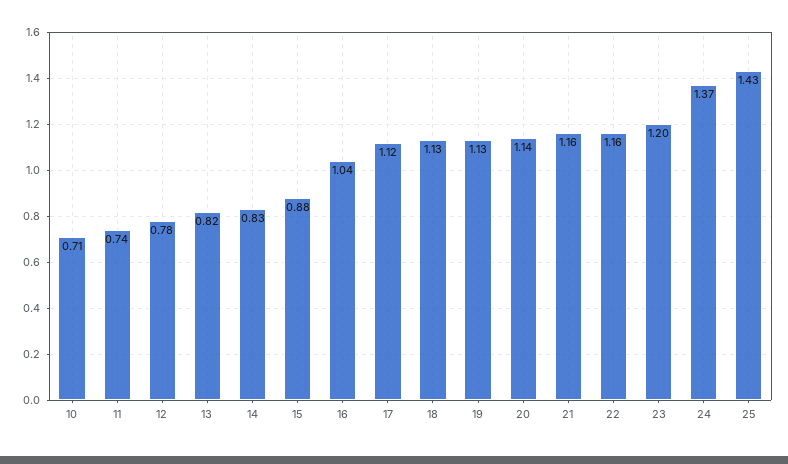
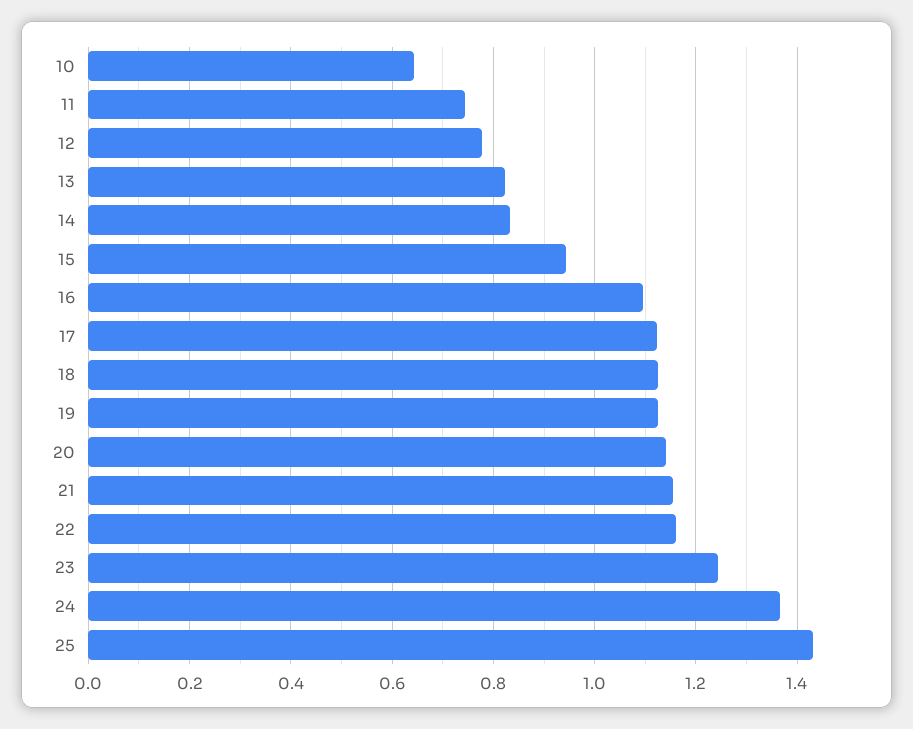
10: 0.71 -> 0.64
15: 0.88 -> 0.94
16: 1.04 -> 1.1
23: 1.2 -> 1.24

